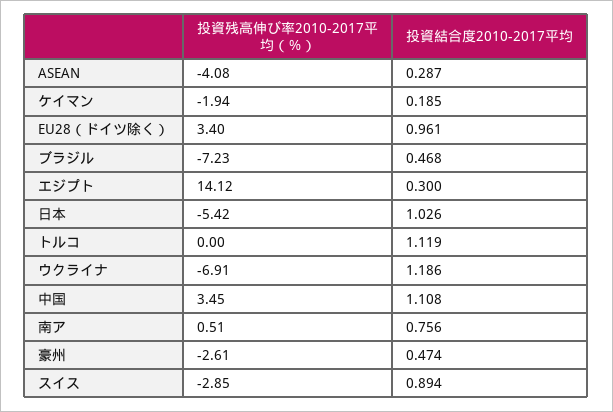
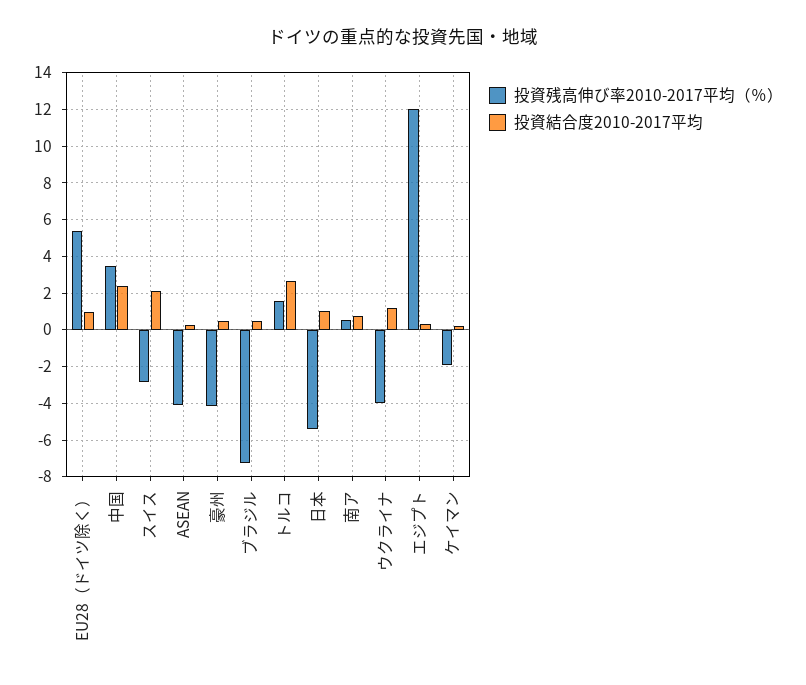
投資残高伸び率2010-2017平均（％）, EU28（ドイツ除く）: 3.4 -> 5.5
投資残高伸び率2010-2017平均（％）, エジプト: 14.12 -> 12
投資残高伸び率2010-2017平均（％）, トルコ: 0 -> 1.5
投資結合度2010-2017平均, トルコ: 1.119 -> 2.5
投資残高伸び率2010-2017平均（％）, ウクライナ: -6.91 -> -4
投資結合度2010-2017平均, 中国: 1.108 -> 2.5
投資残高伸び率2010-2017平均（％）, 豪州: -2.61 -> -4
投資結合度2010-2017平均, スイス: 0.894 -> 2

